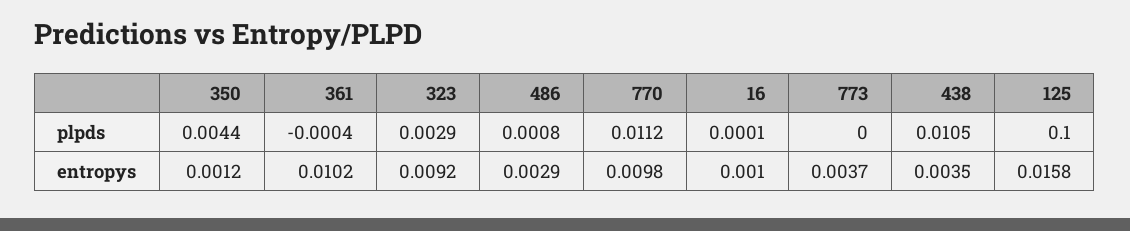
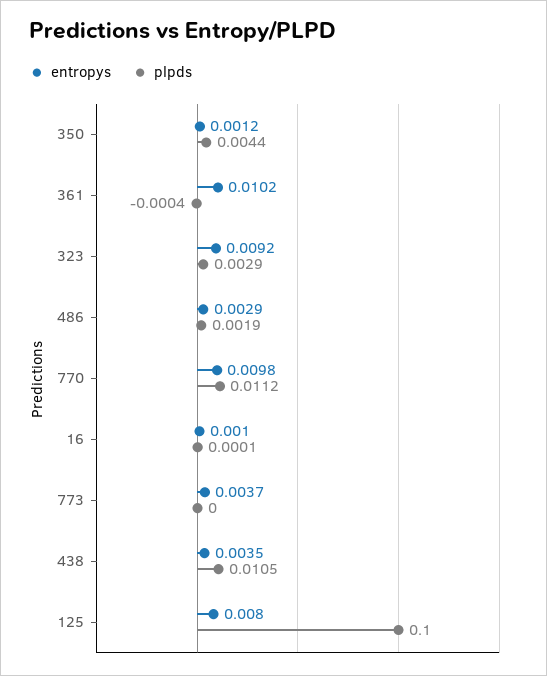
plpds, 486: 0.0008 -> 0.0019
entropys, 125: 0.0158 -> 0.008

